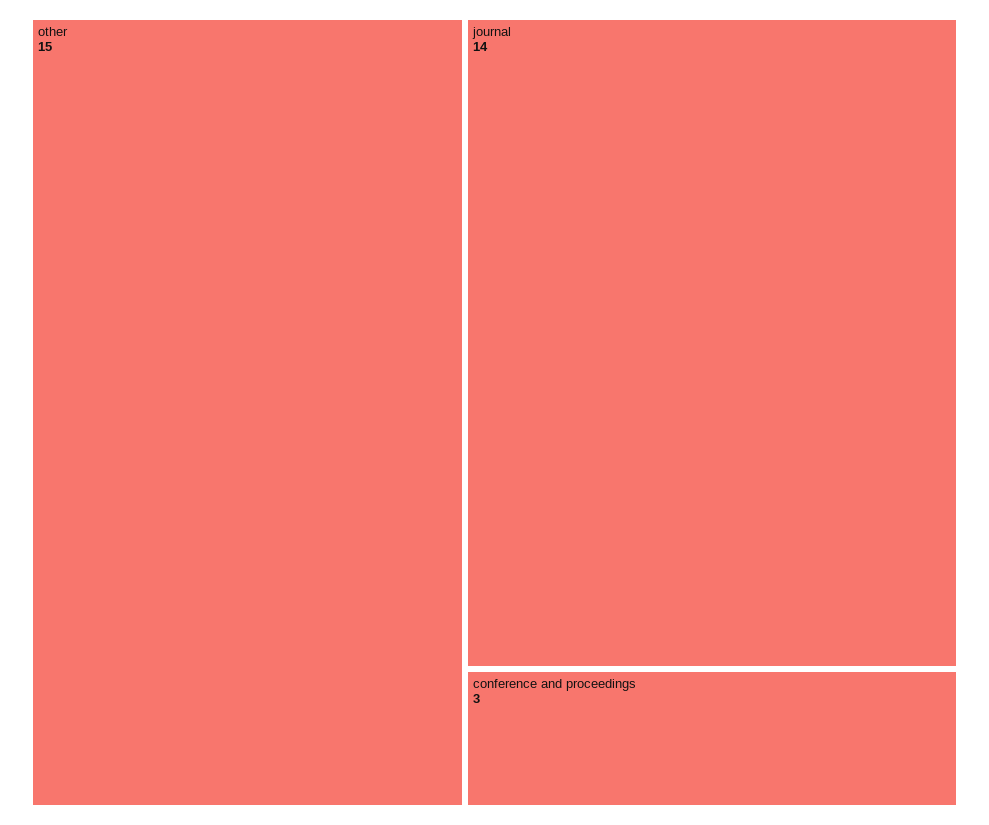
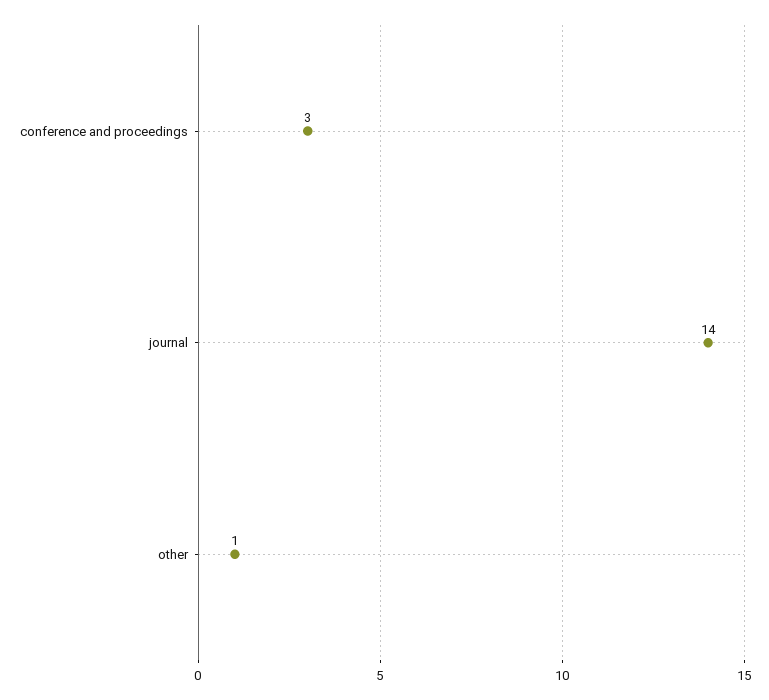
other: 15 -> 1

